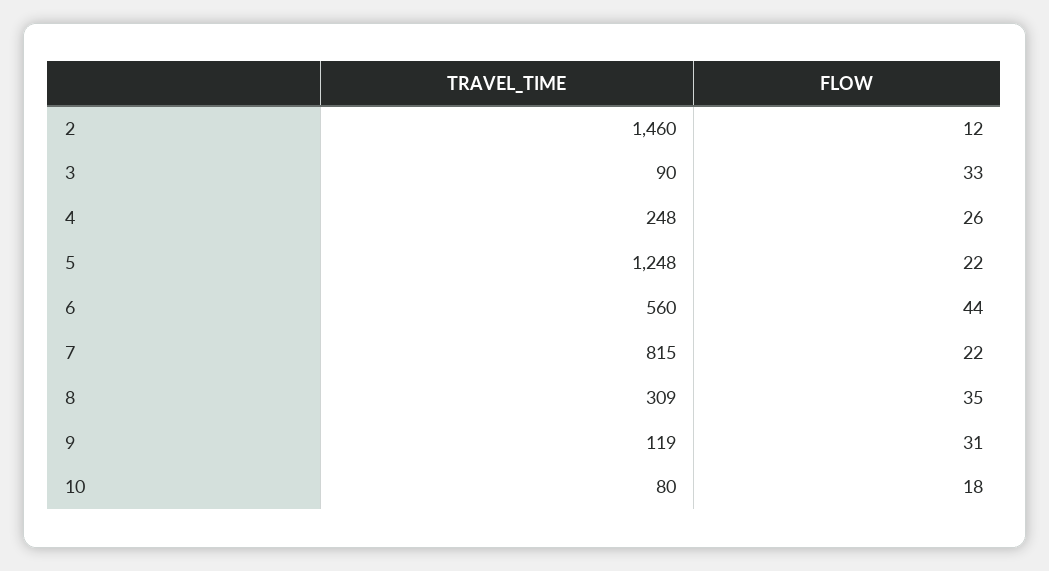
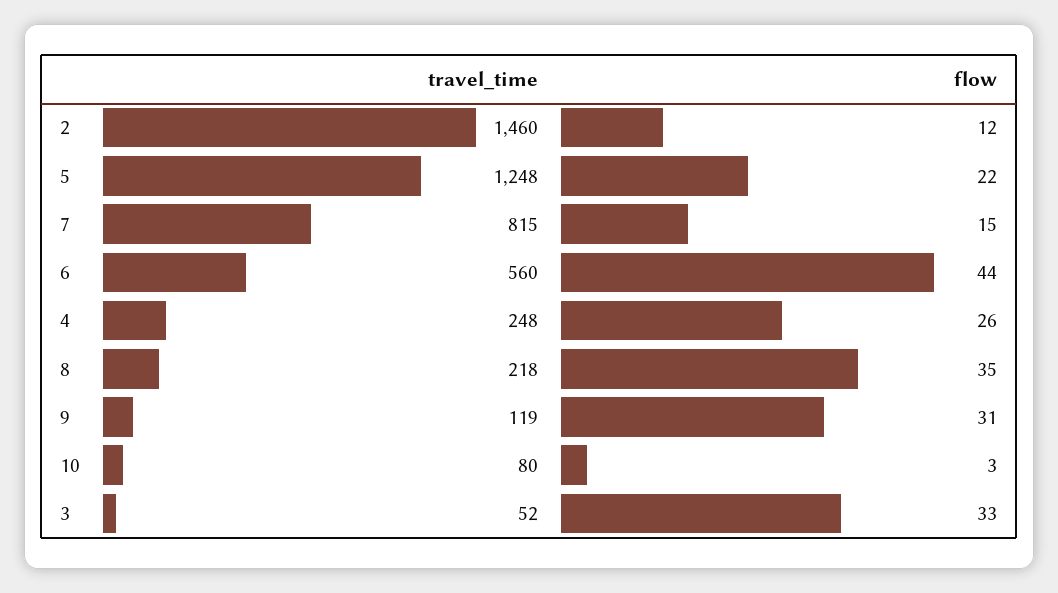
TRAVEL_TIME, 3: 90 -> 52
FLOW, 7: 22 -> 15
TRAVEL_TIME, 8: 309 -> 218
FLOW, 10: 18 -> 3

